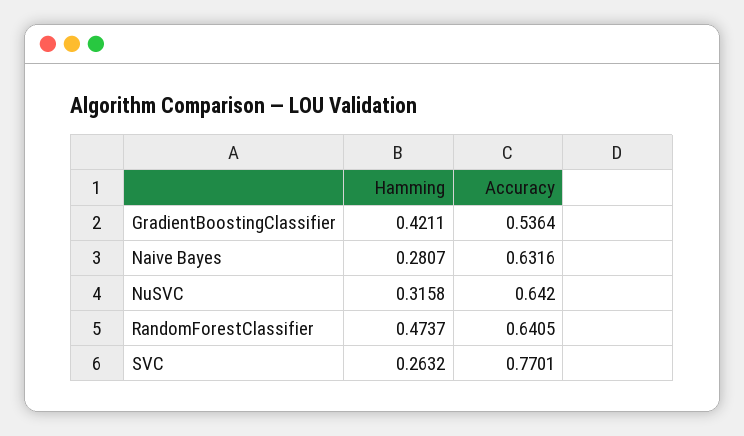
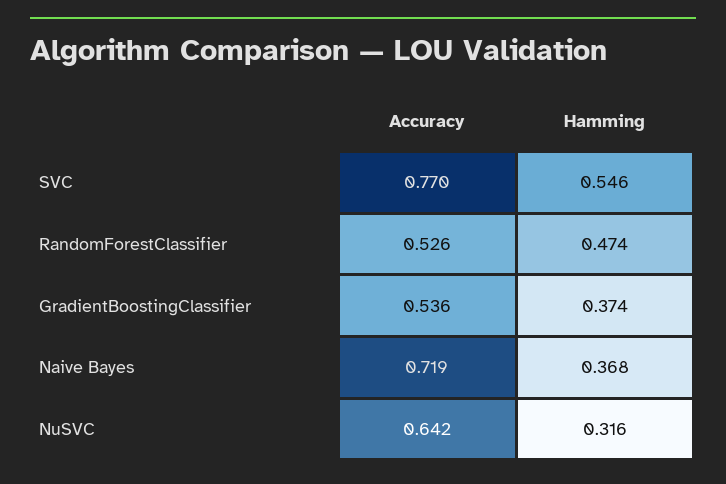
Hamming, GradientBoostingClassifier: 0.4211 -> 0.374
Hamming, Naive Bayes: 0.2807 -> 0.368
Accuracy, Naive Bayes: 0.6316 -> 0.719
Accuracy, RandomForestClassifier: 0.6405 -> 0.526
Hamming, SVC: 0.2632 -> 0.546

